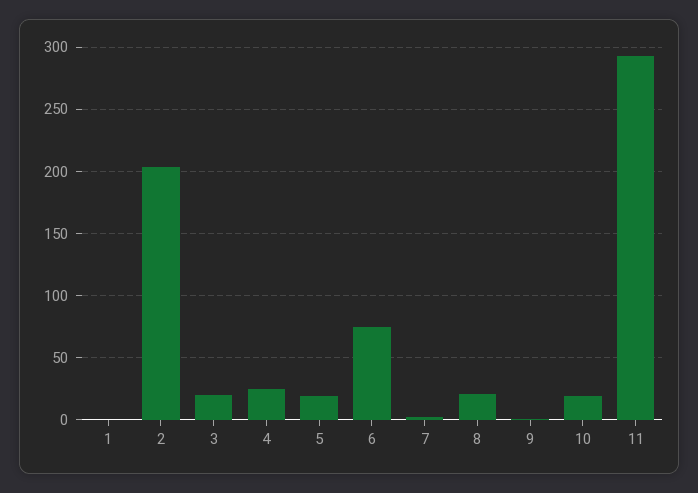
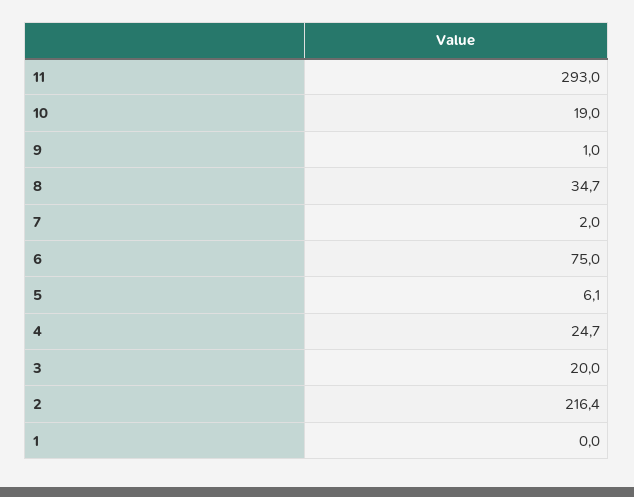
2: 205 -> 216.4
5: 20 -> 6.1
8: 20 -> 34.7

